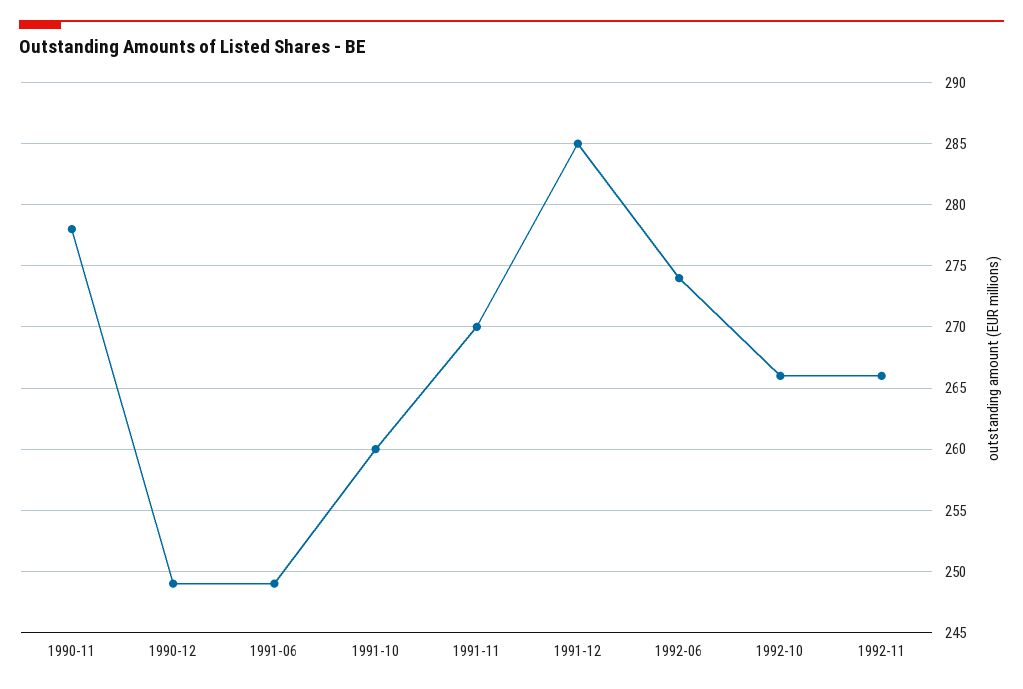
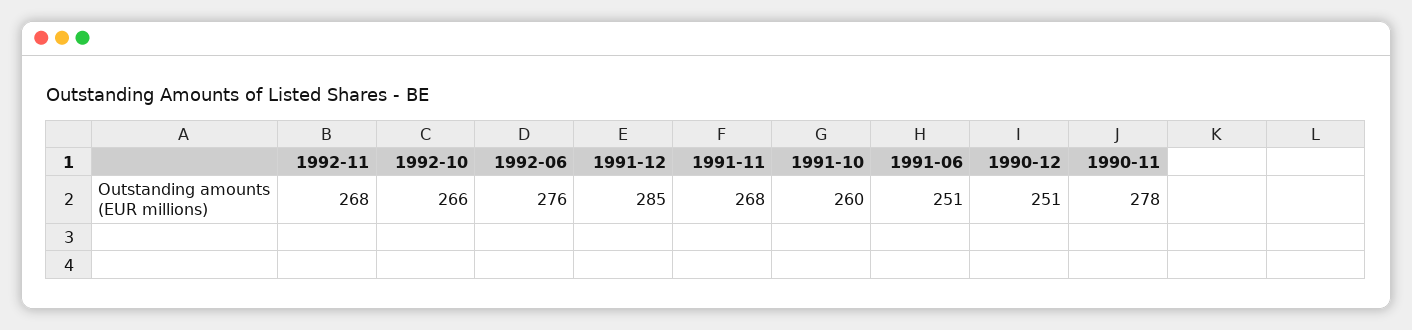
1990-12: 249 -> 251
1991-06: 249 -> 251
1991-11: 270 -> 268
1992-06: 274 -> 276
1992-11: 266 -> 268

